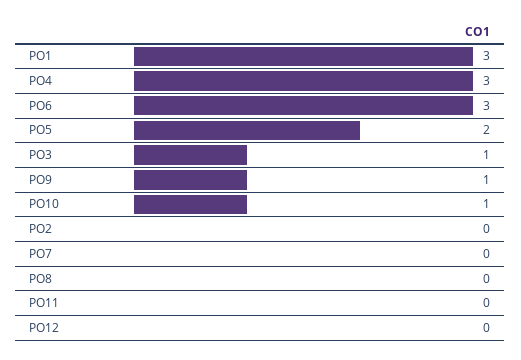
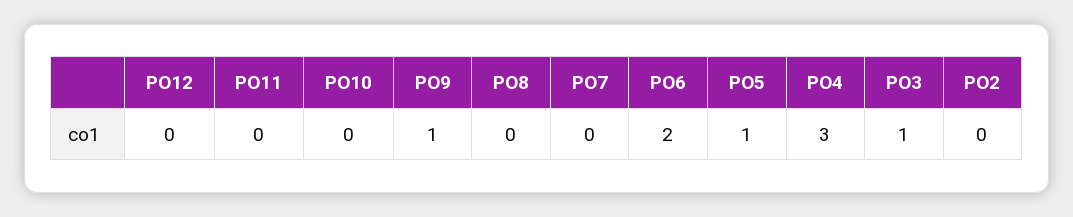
PO1: 3 -> none
PO6: 3 -> 2
PO5: 2 -> 1
PO10: 1 -> 0

